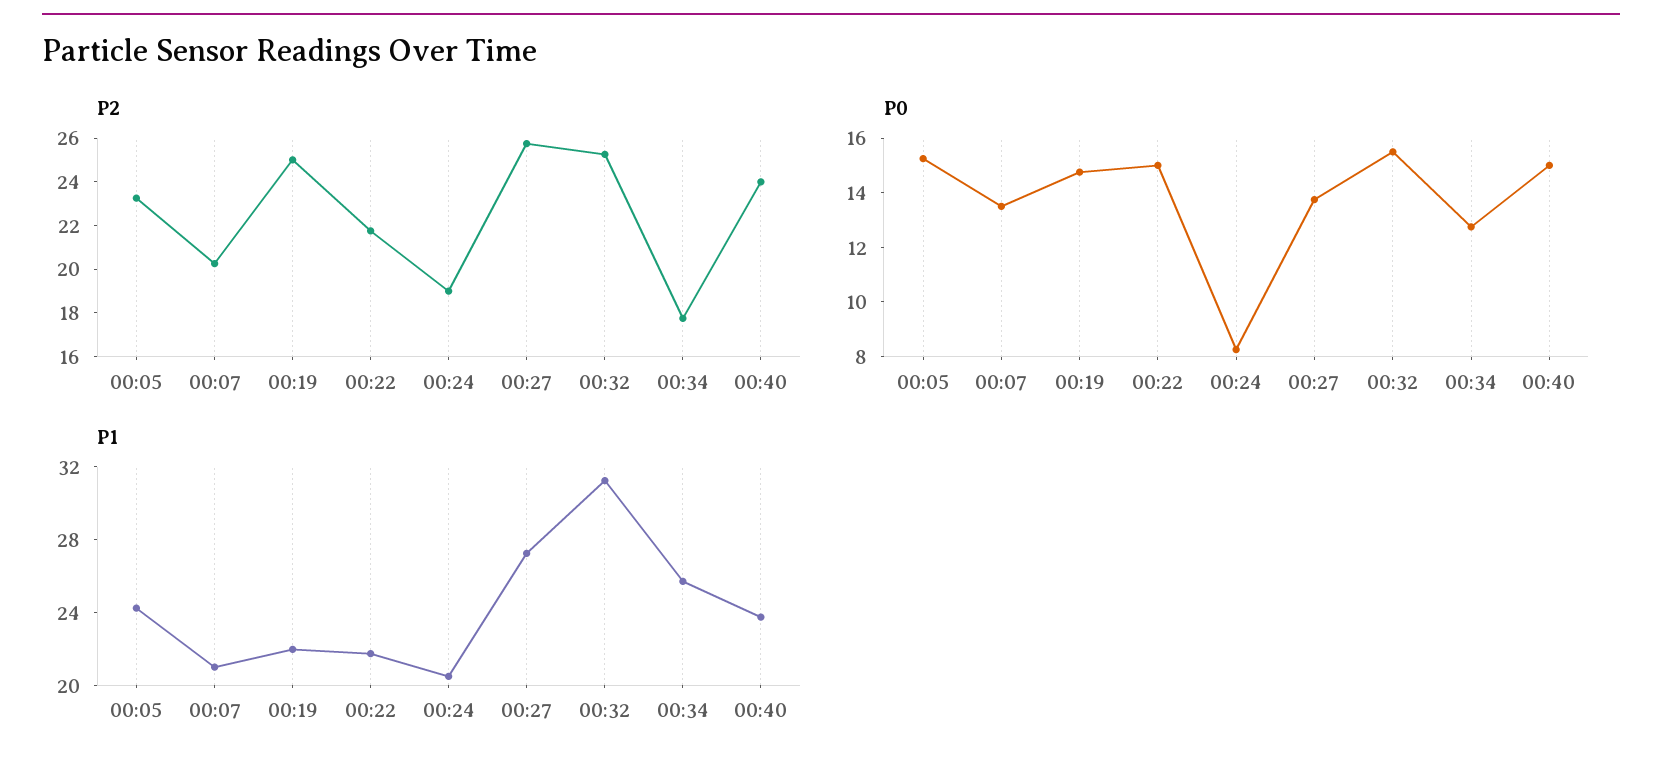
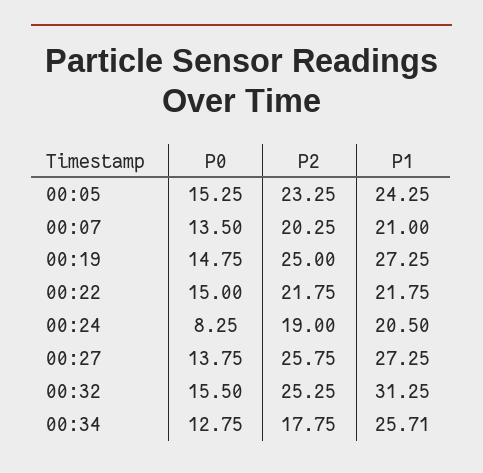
P2, 00:40: 24 -> none
P0, 00:40: 15 -> none
P1, 00:19: 22 -> 27.25
P1, 00:40: 24 -> none

